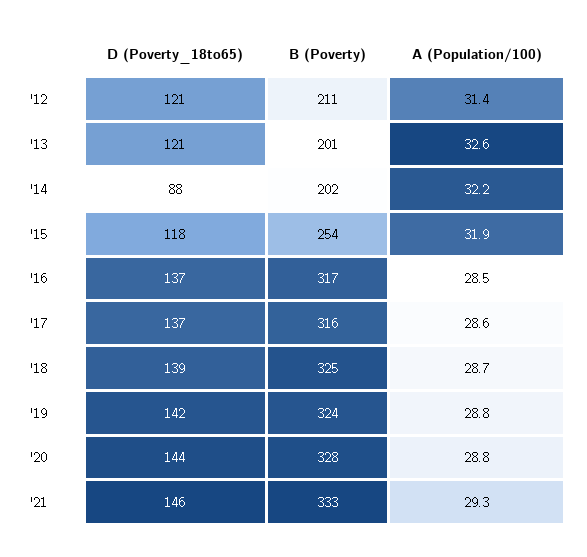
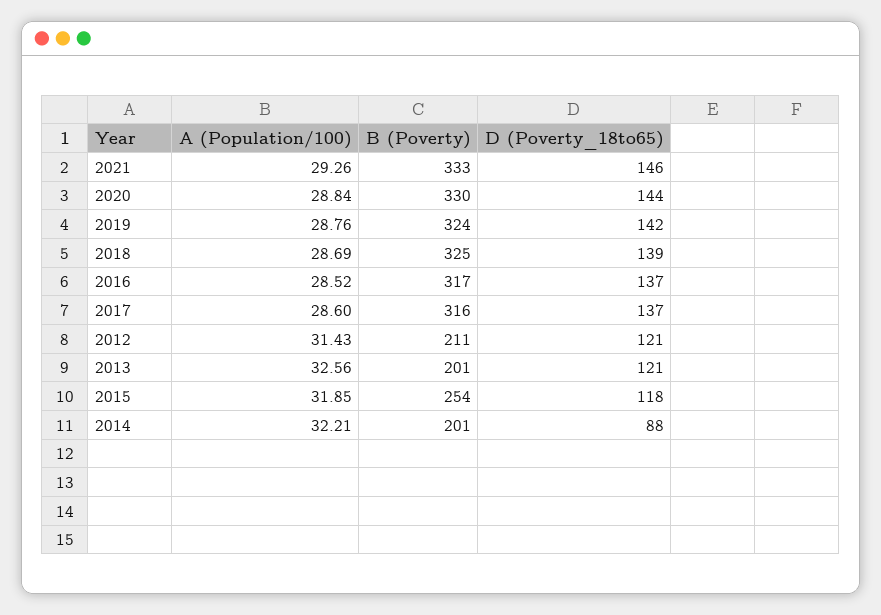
B (Poverty), '14: 202 -> 201
B (Poverty), '20: 328 -> 330

